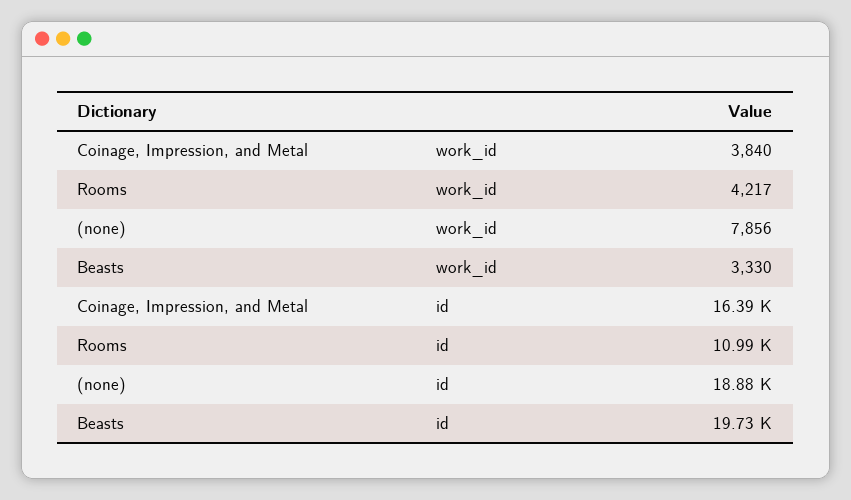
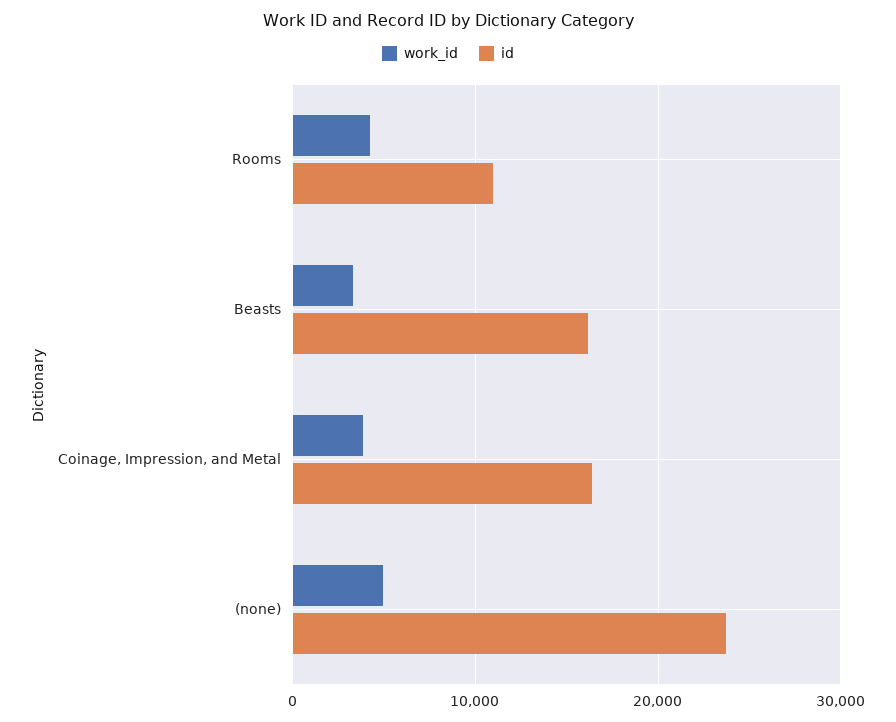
work_id, (none): 7856 -> 5000
id, (none): 18880 -> 24000
id, Beasts: 19730 -> 16000

